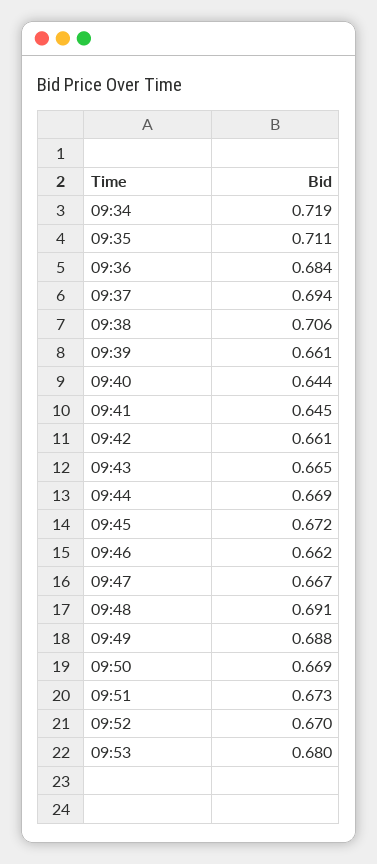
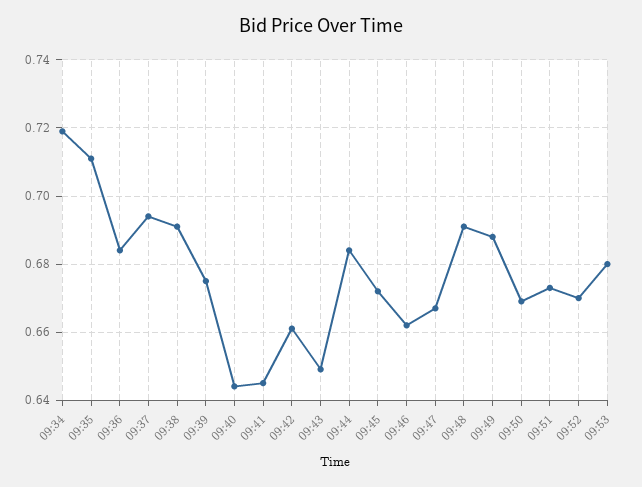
09:38: 0.706 -> 0.69
09:39: 0.661 -> 0.675
09:43: 0.665 -> 0.65
09:44: 0.669 -> 0.685

